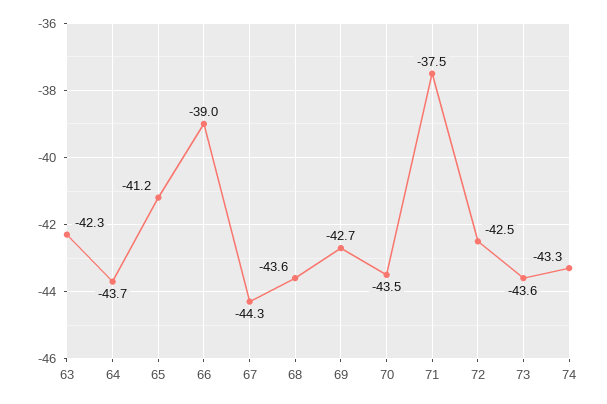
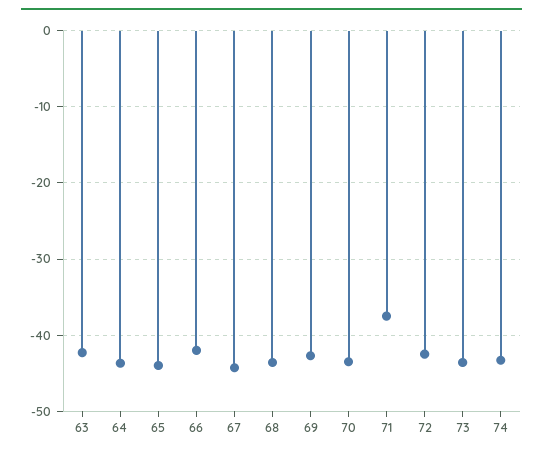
65: -41.2 -> -44
66: -39 -> -42

